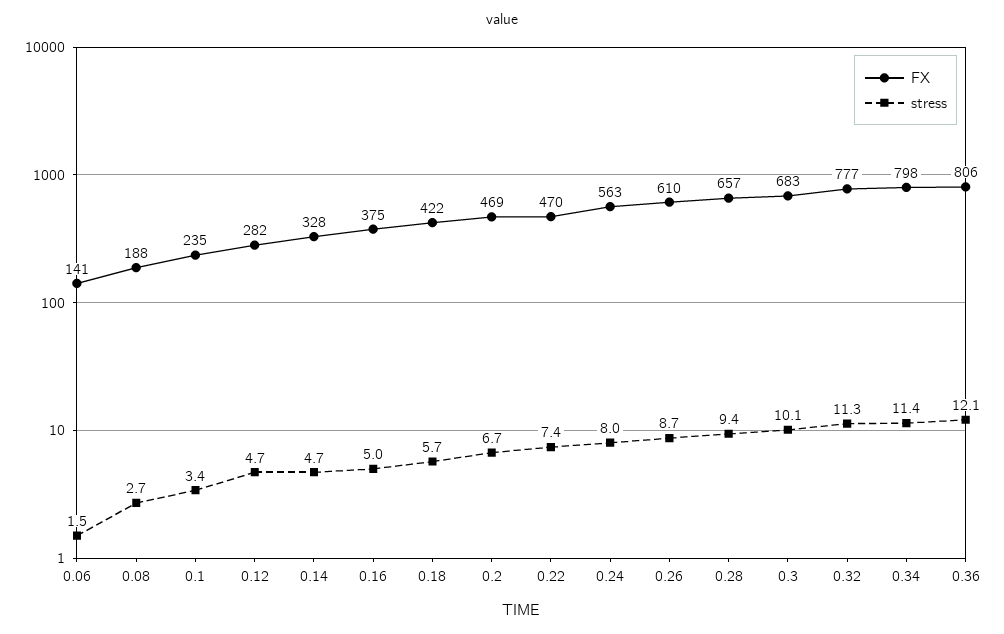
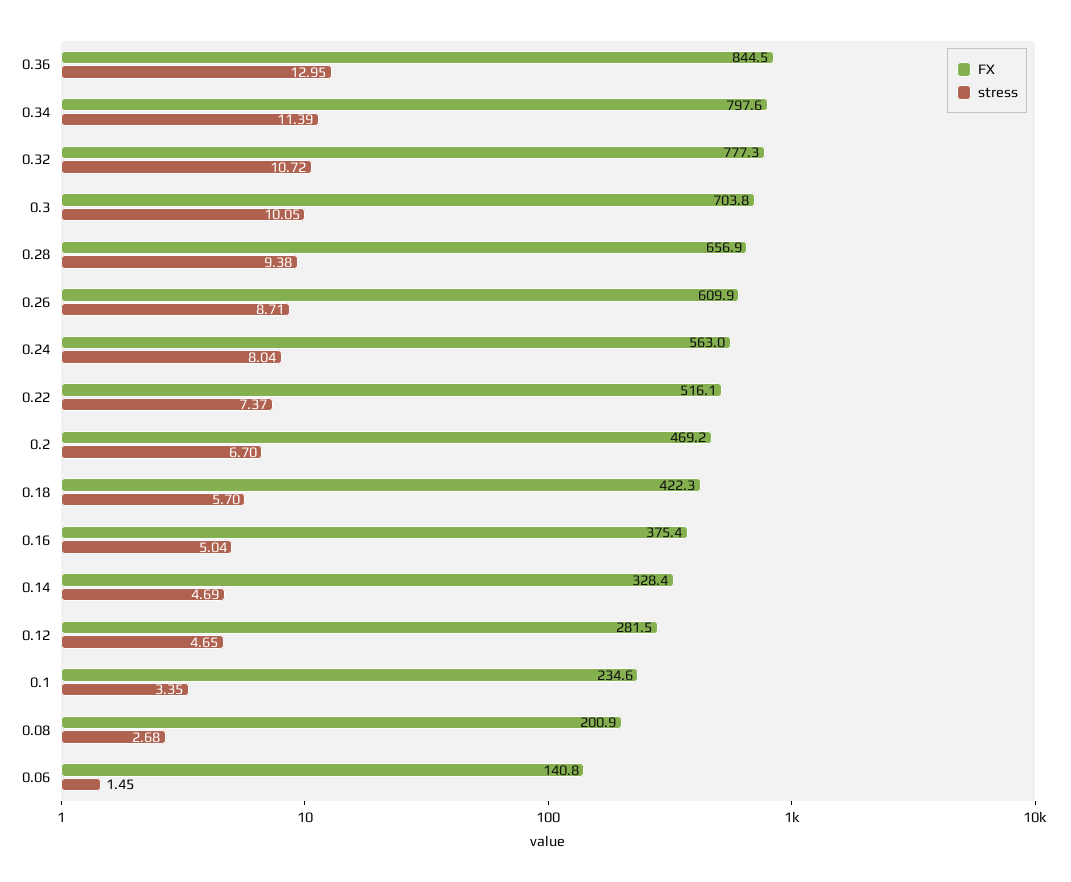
FX, 0.08: 188 -> 200.9
FX, 0.22: 470 -> 516.1
FX, 0.3: 683 -> 703.8
stress, 0.32: 11.3 -> 10.72
FX, 0.36: 806 -> 844.5
stress, 0.36: 12.1 -> 12.95

